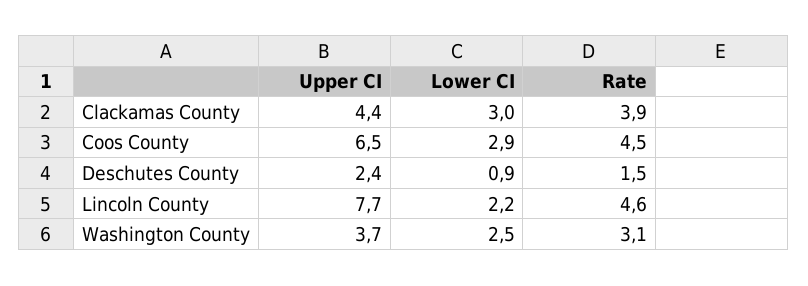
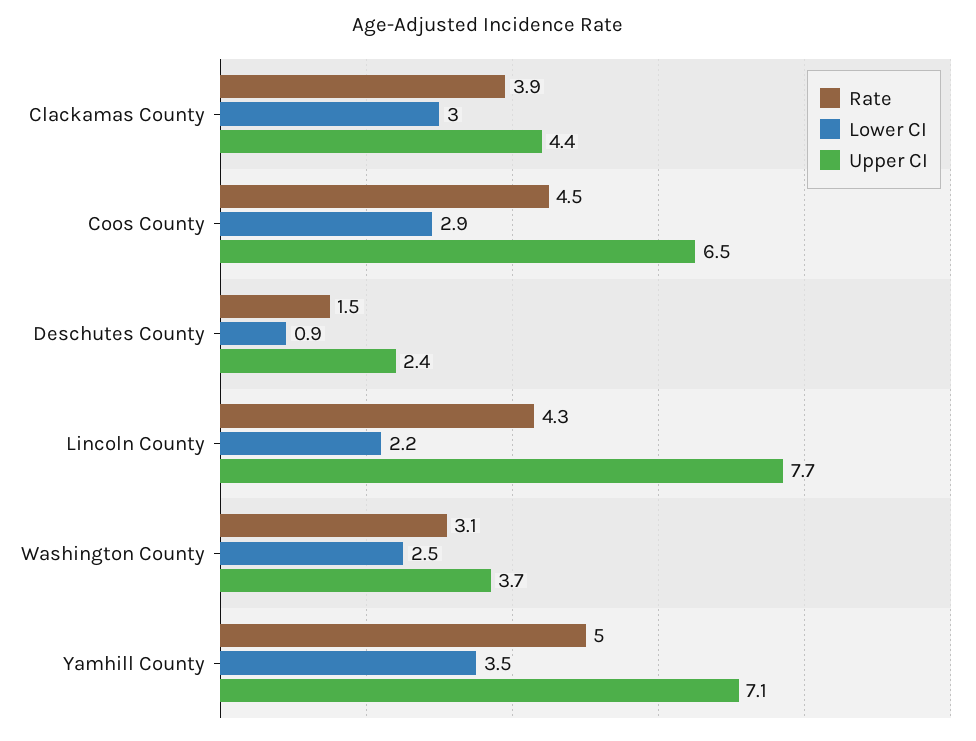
Rate, Lincoln County: 4.6 -> 4.3
Rate, Yamhill County: none -> 5
Lower CI, Yamhill County: none -> 3.5
Upper CI, Yamhill County: none -> 7.1

